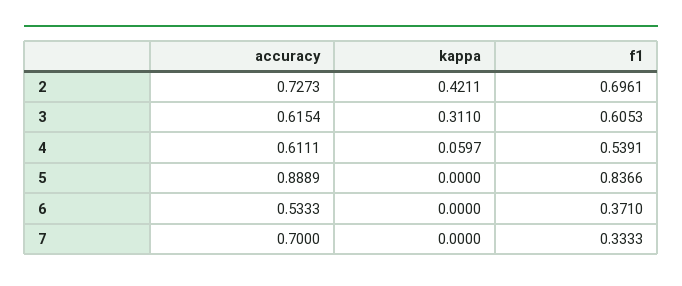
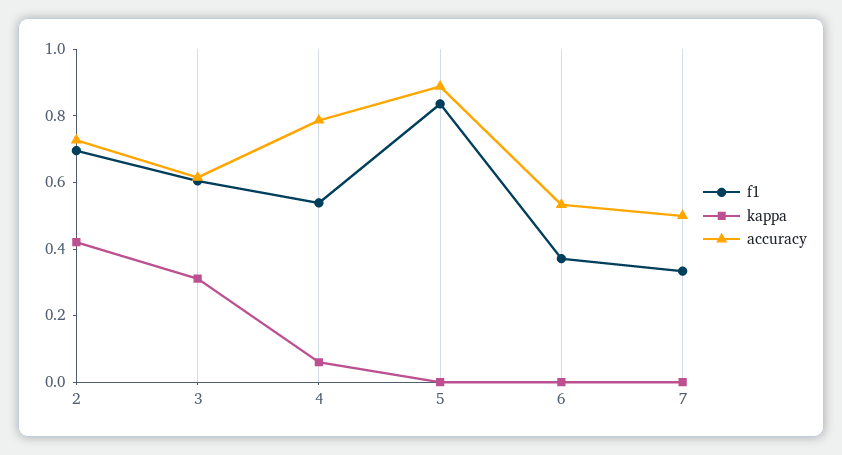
accuracy, 4: 0.6111 -> 0.8
accuracy, 7: 0.7 -> 0.5

